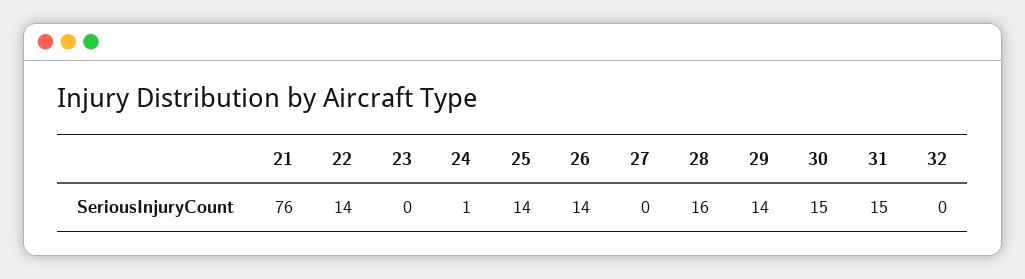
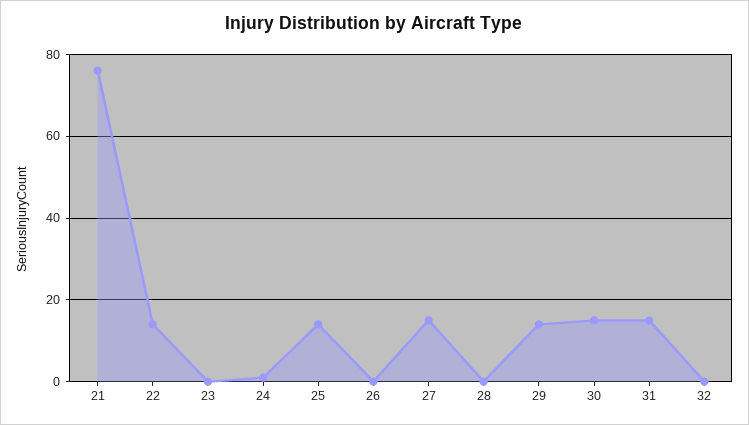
26: 14 -> 0
27: 0 -> 15
28: 16 -> 0

